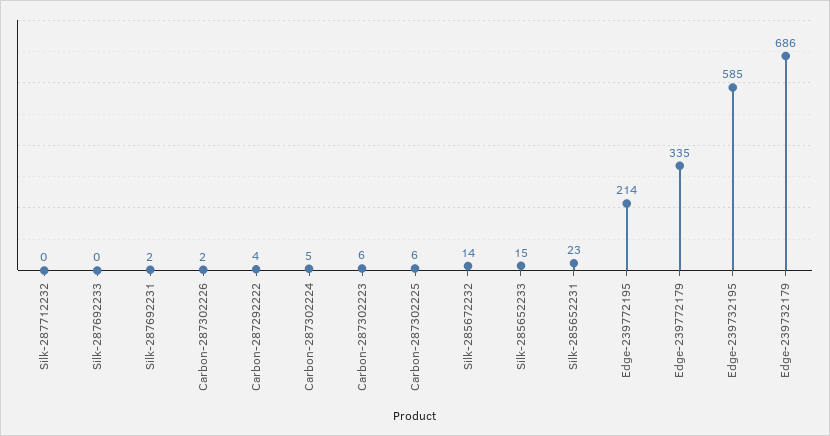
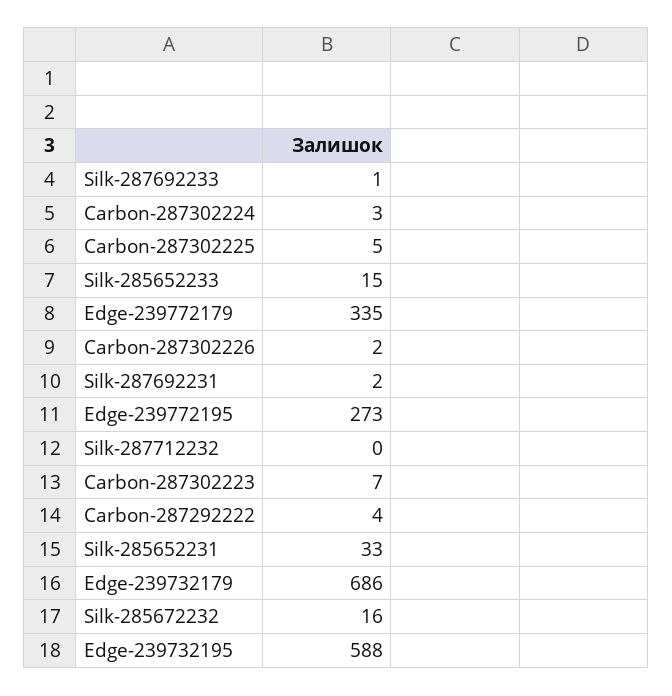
Silk-287692233: 0 -> 1
Carbon-287302224: 5 -> 3
Carbon-287302223: 6 -> 7
Carbon-287302225: 6 -> 5
Silk-285672232: 14 -> 16
Silk-285652231: 23 -> 33
Edge-239772195: 214 -> 273
Edge-239732195: 585 -> 588

